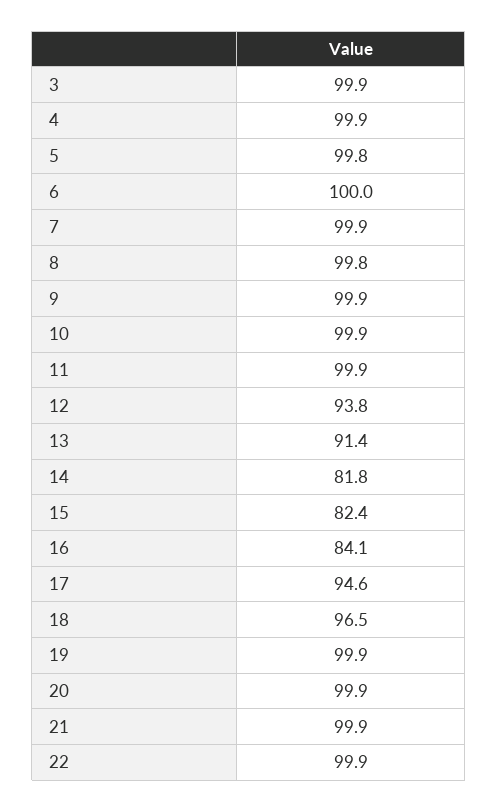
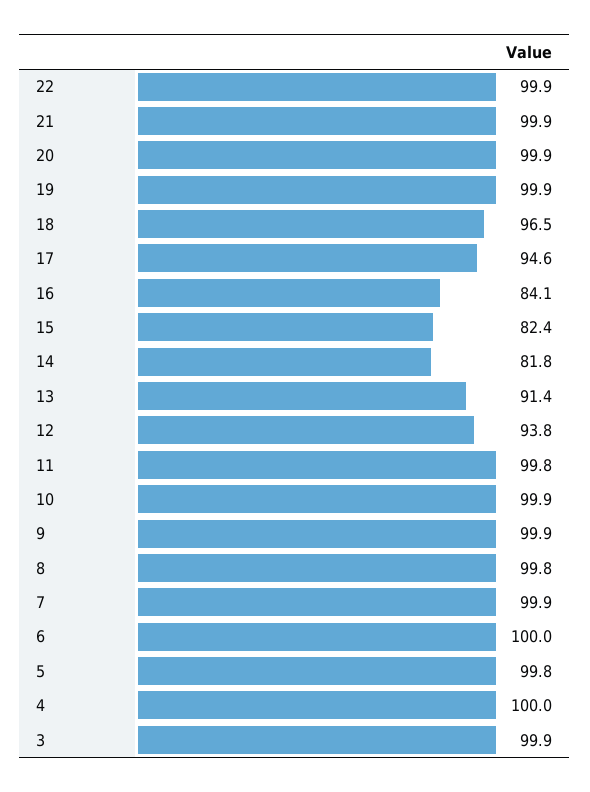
4: 99.9 -> 100
11: 99.9 -> 99.8

